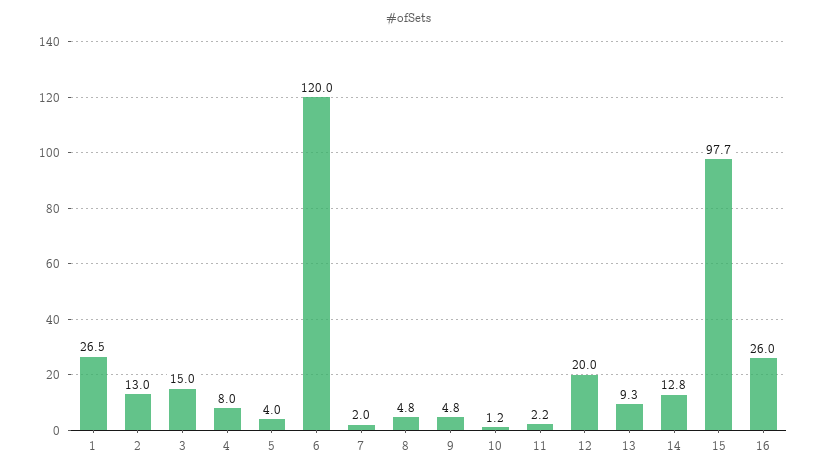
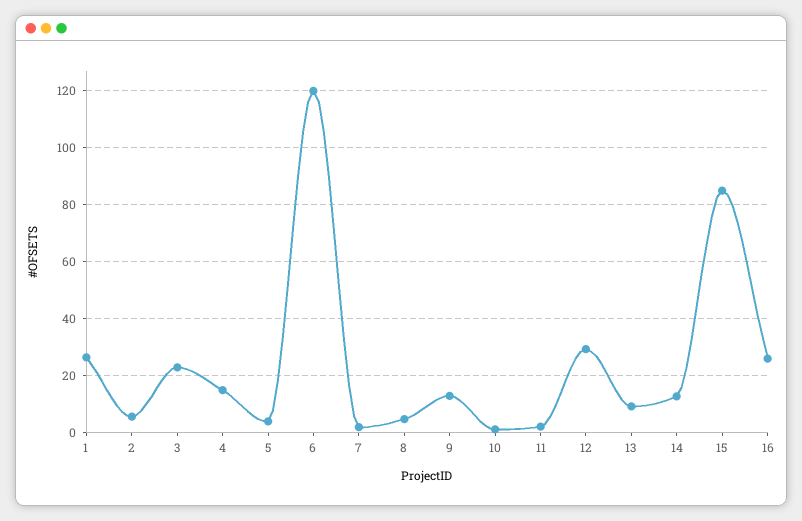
2: 13 -> 5
3: 15 -> 22.5
4: 8 -> 15
9: 4.8 -> 12.5
12: 20 -> 30
15: 97.7 -> 85

